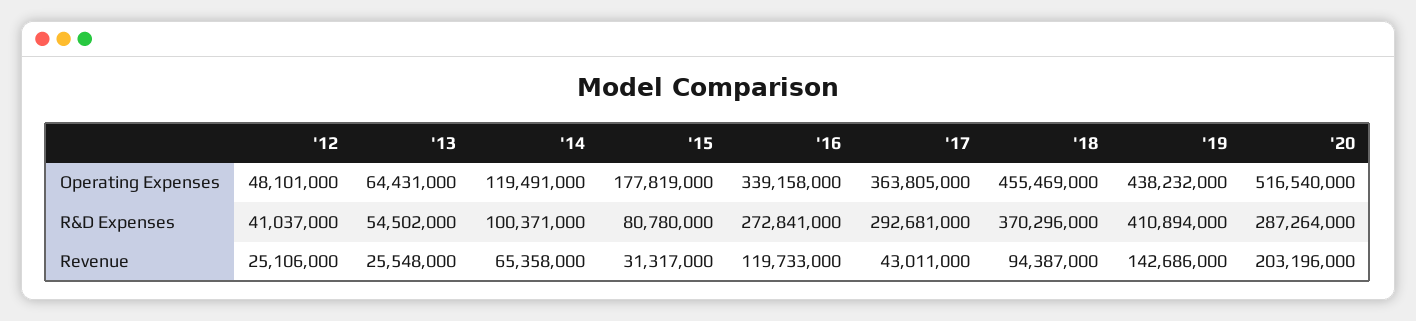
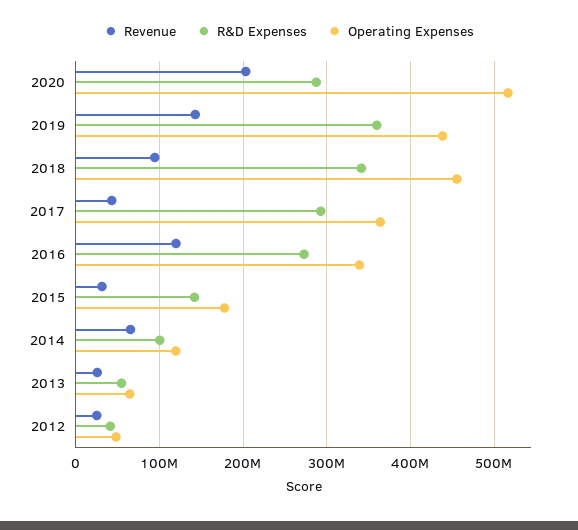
R&D Expenses, '15: 80780000 -> 140000000
R&D Expenses, '18: 370296000 -> 340000000
R&D Expenses, '19: 410894000 -> 360000000

